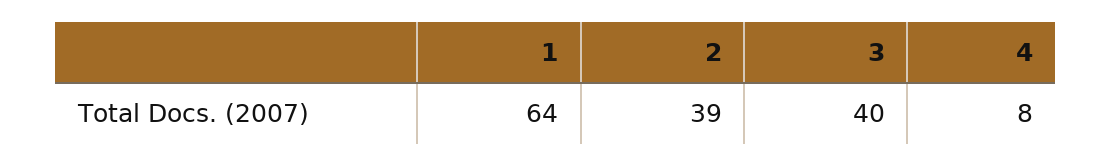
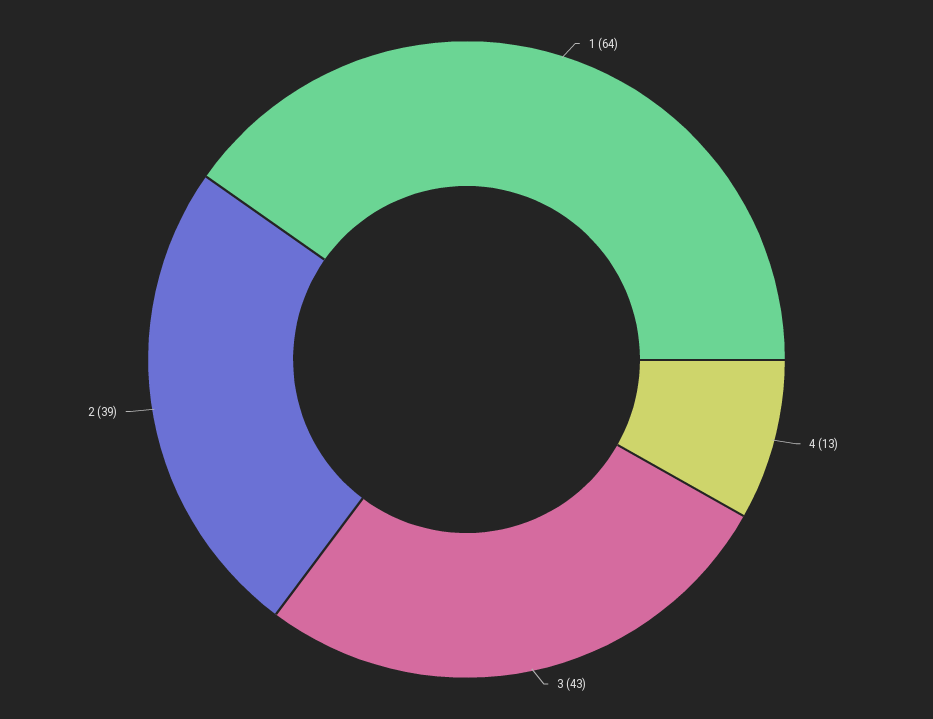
3: 40 -> 43
4: 8 -> 13

